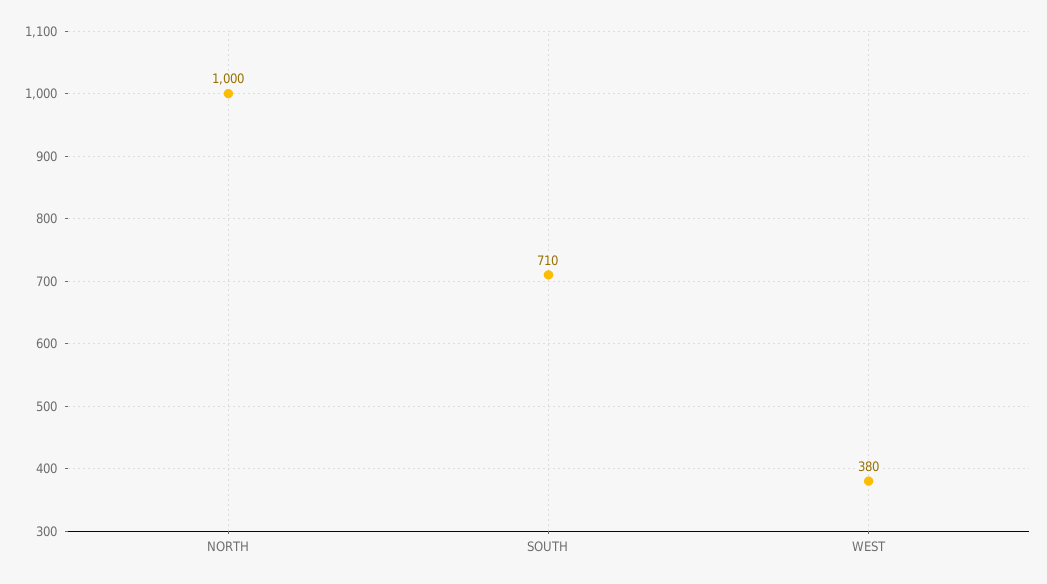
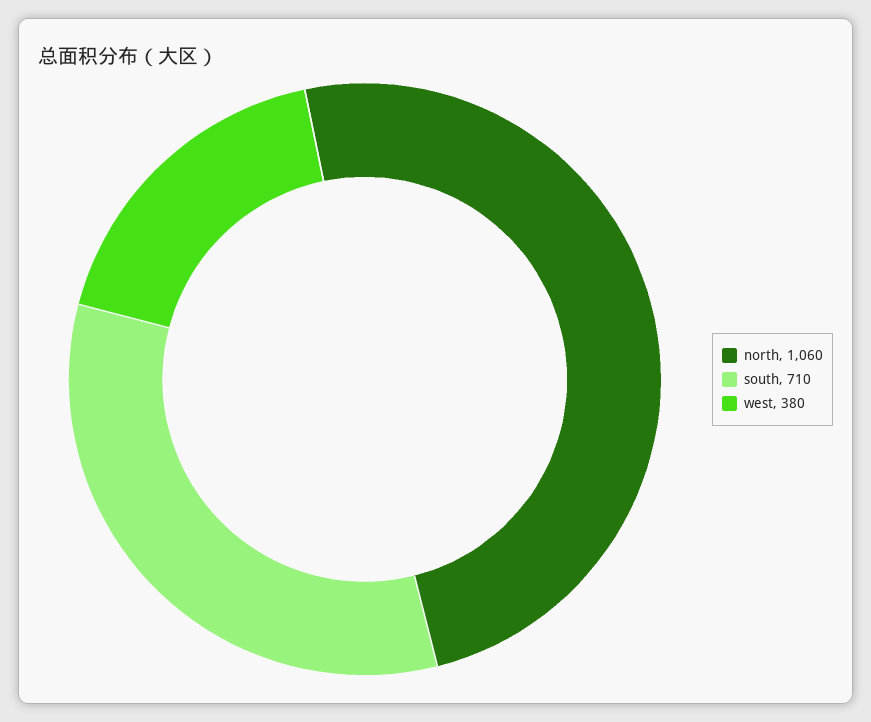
NORTH: 1000 -> 1060

